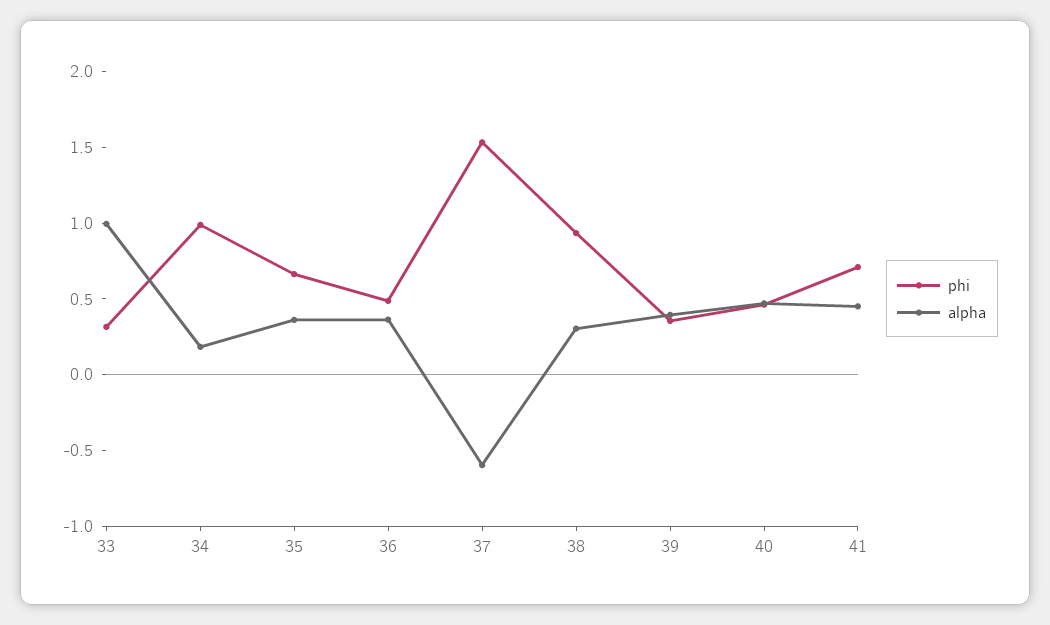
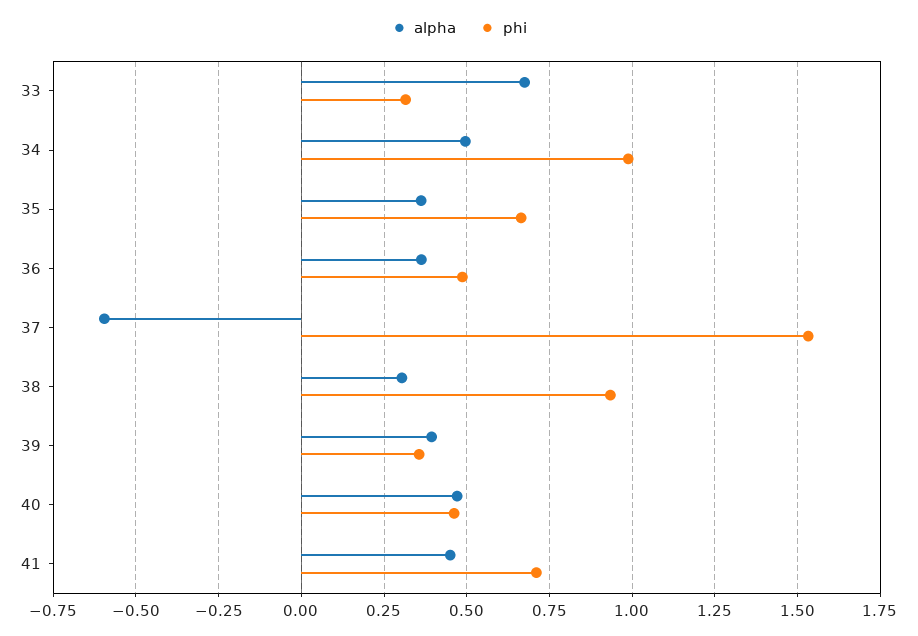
alpha, 33: 1 -> 0.675
alpha, 34: 0.2 -> 0.5

